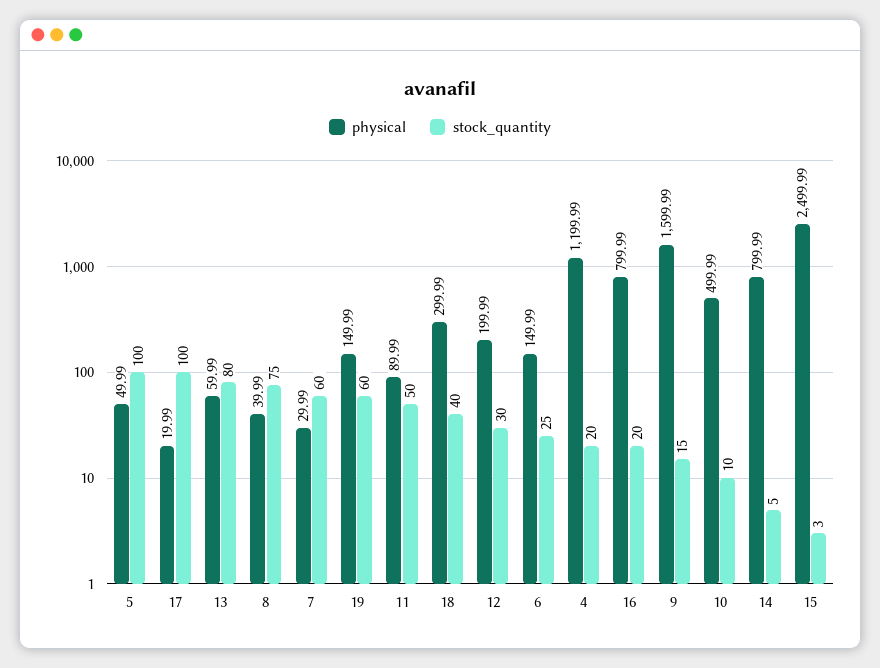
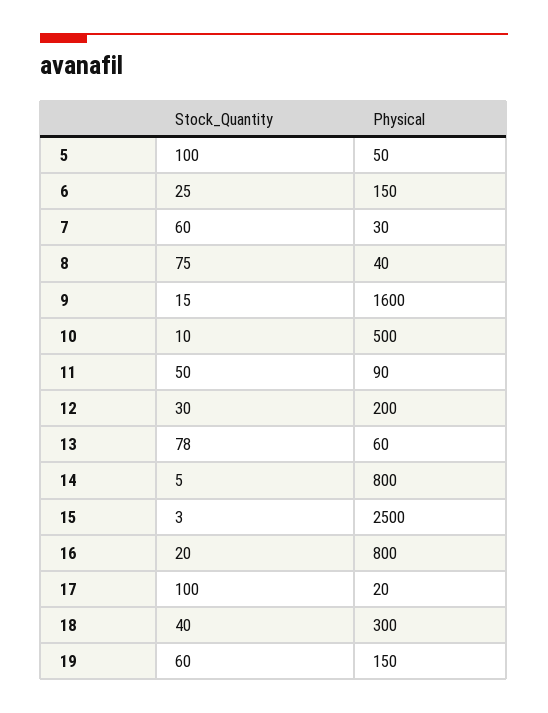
stock_quantity, 13: 80 -> 78
physical, 4: 1199.99 -> none
stock_quantity, 4: 20 -> none

